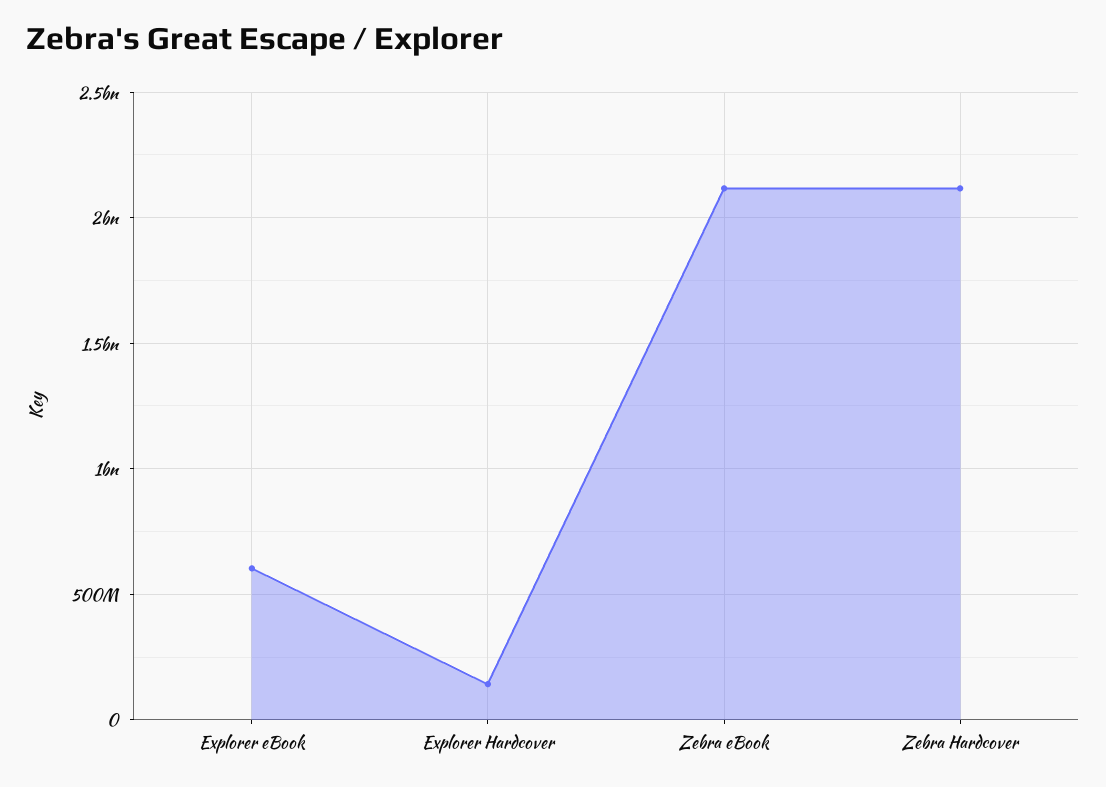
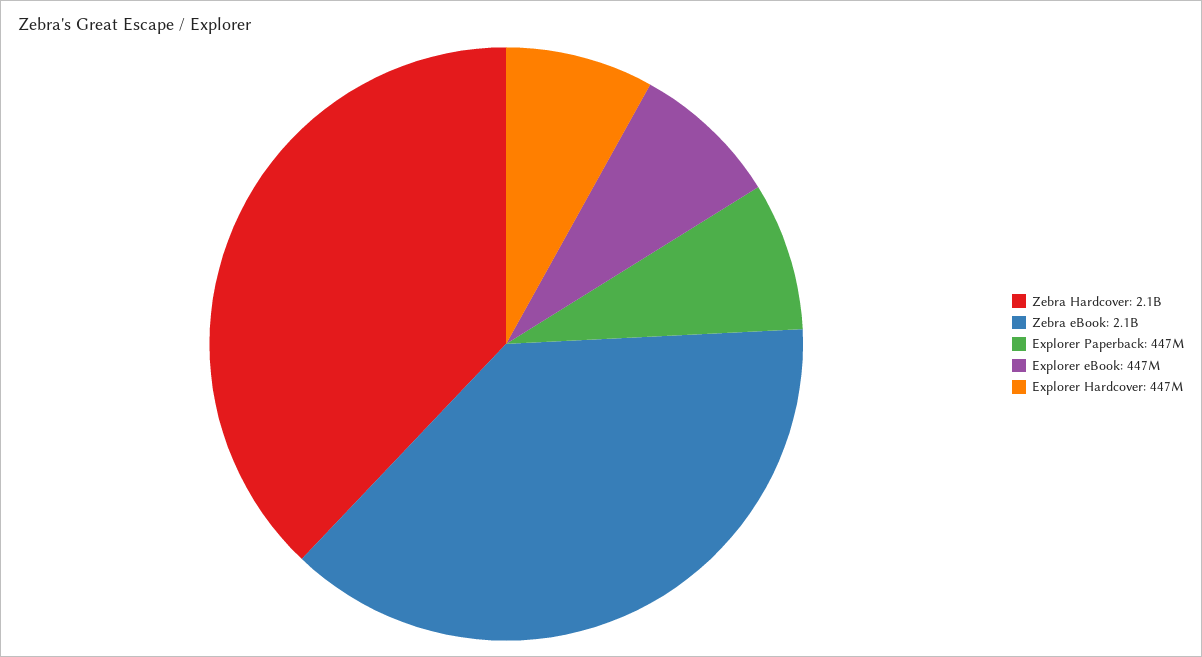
Explorer eBook: 600000000 -> 447000000
Explorer Hardcover: 150000000 -> 447000000
Explorer Paperback: none -> 447000000

